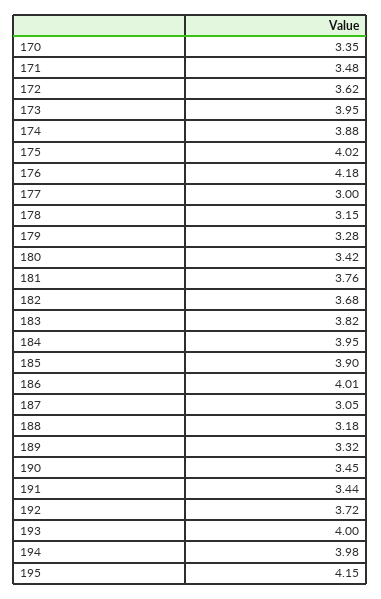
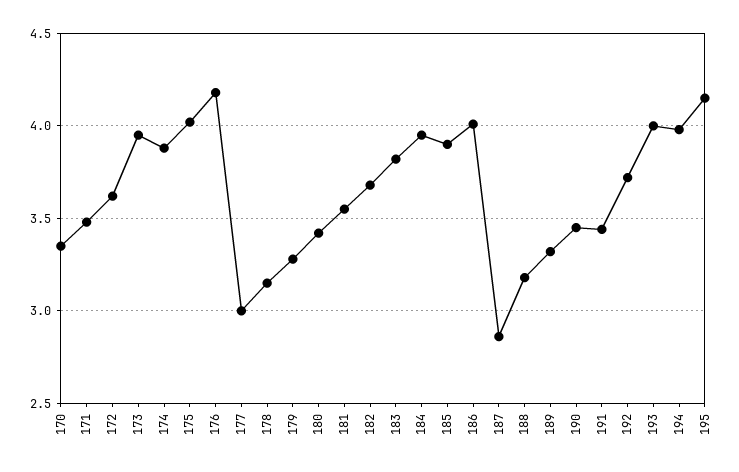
181: 3.76 -> 3.55
187: 3.05 -> 2.85

